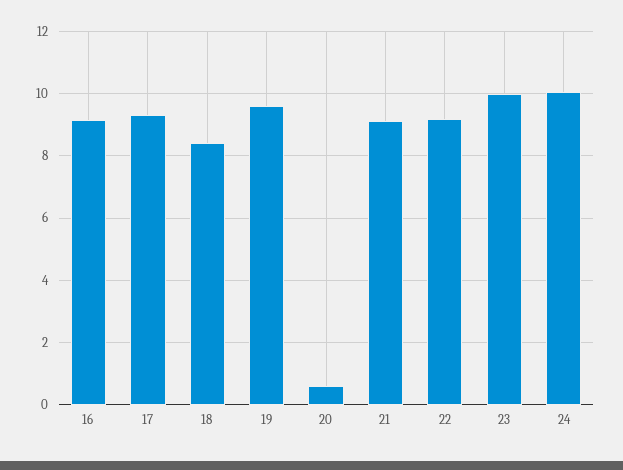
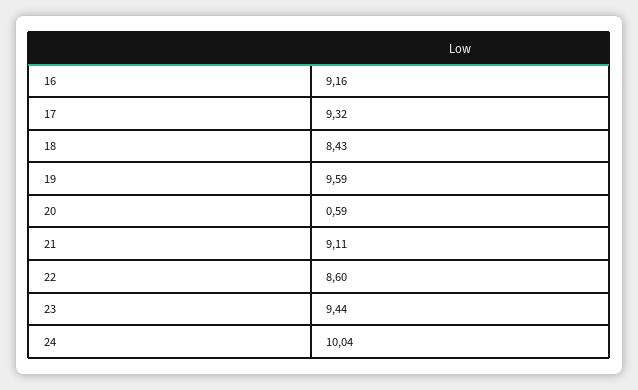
22: 9.2 -> 8.6
23: 10 -> 9.44

